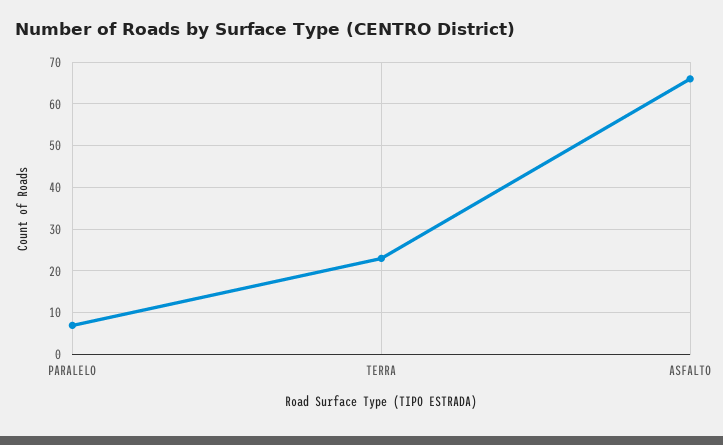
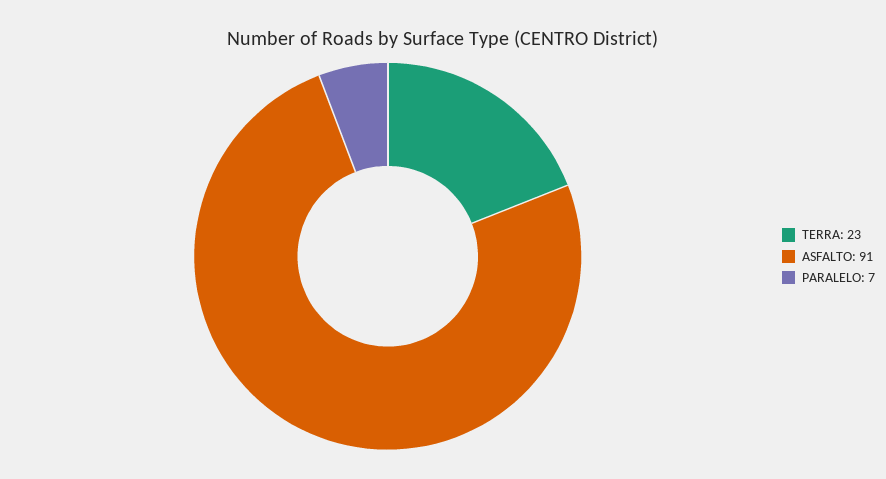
ASFALTO: 65 -> 91

